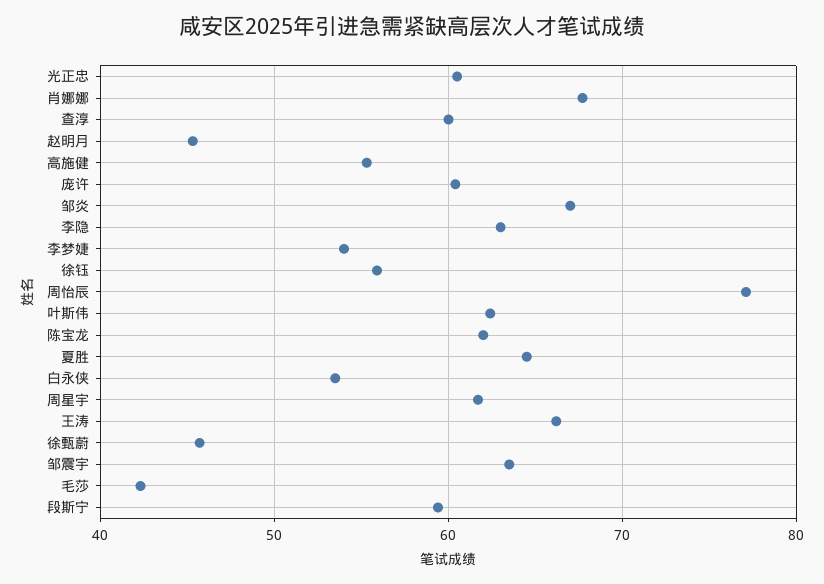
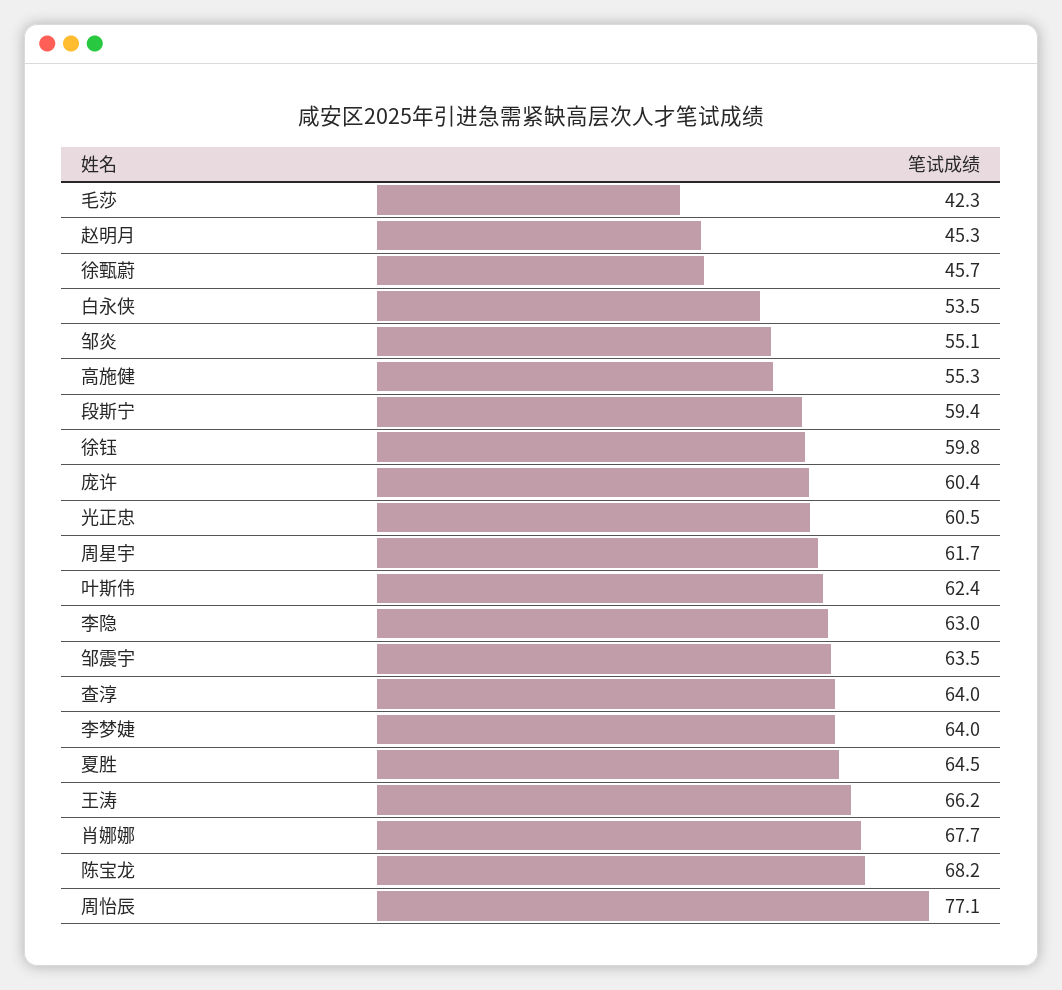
查淳: 60 -> 64
邹炎: 67 -> 55.1
李梦婕: 54 -> 64
徐钰: 56 -> 59.8
陈宝龙: 62 -> 68.2

